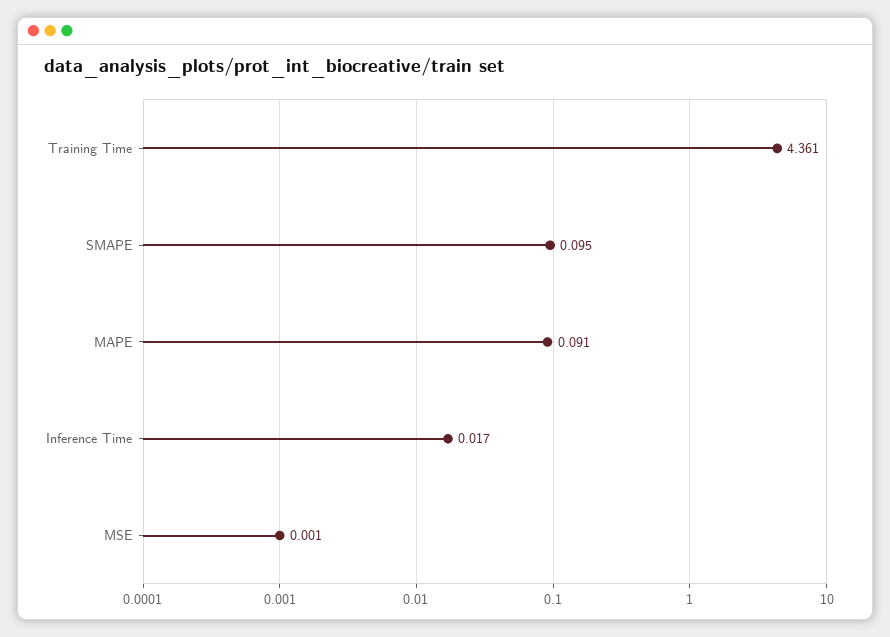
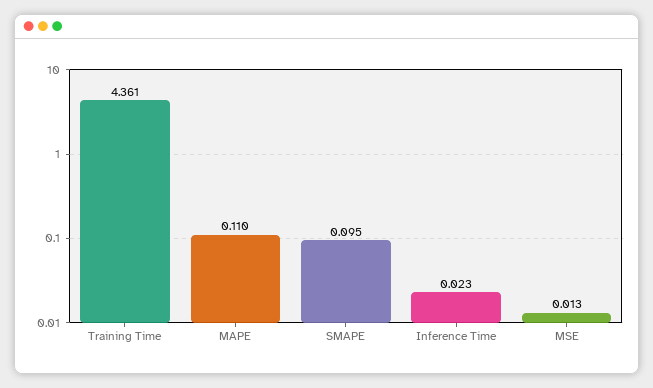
MAPE: 0.091 -> 0.11
Inference Time: 0.017 -> 0.023
MSE: 0.001 -> 0.013

